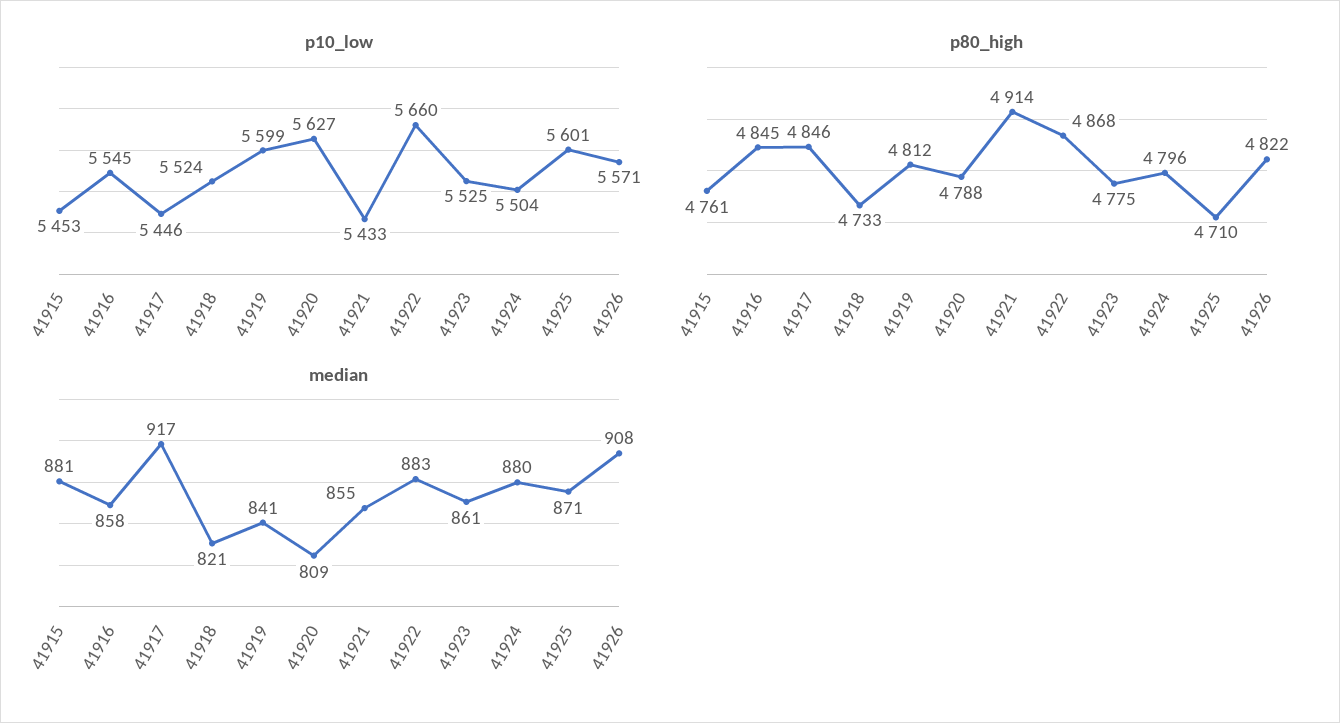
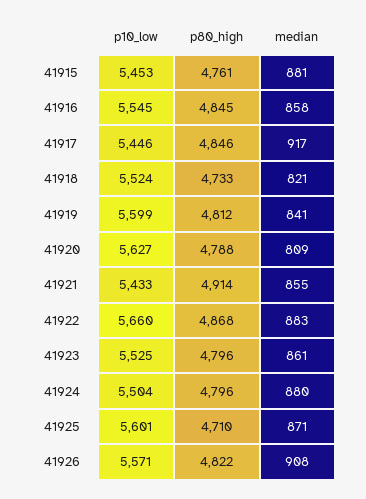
p80_high, 41923: 4775 -> 4796

